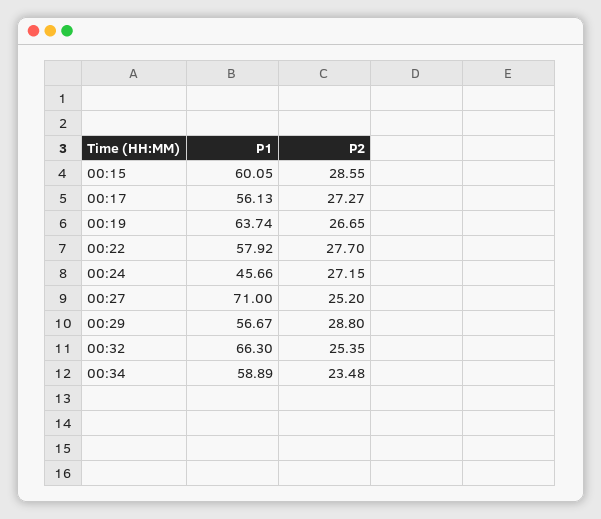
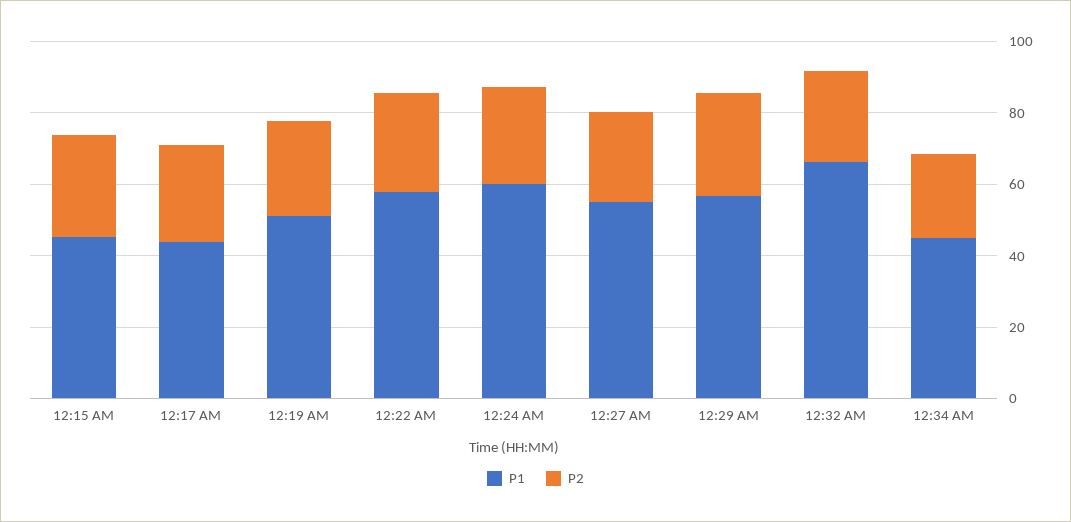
P1, 00:15: 60.05 -> 45
P1, 00:17: 56.13 -> 45
P1, 00:19: 63.74 -> 50
P1, 00:24: 45.66 -> 60
P1, 00:27: 71 -> 55
P1, 00:34: 58.89 -> 45

